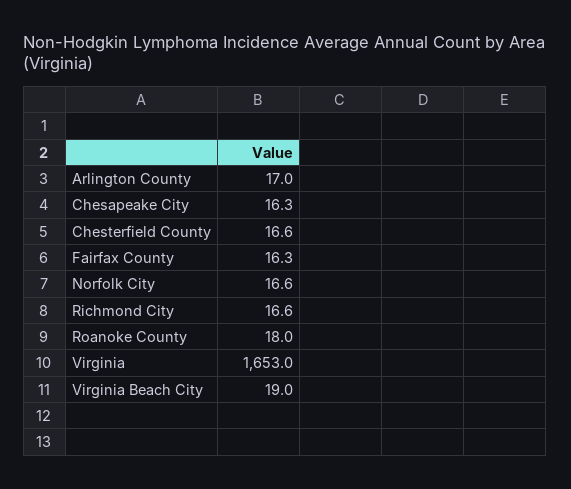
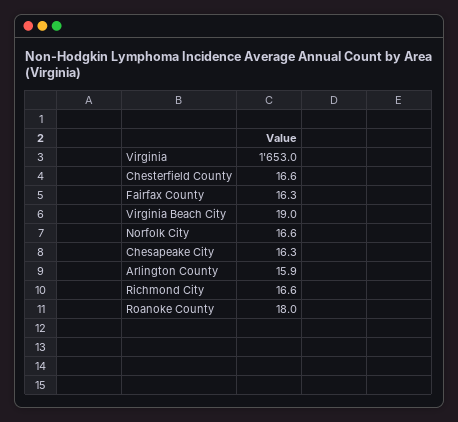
Arlington County: 17 -> 15.9

